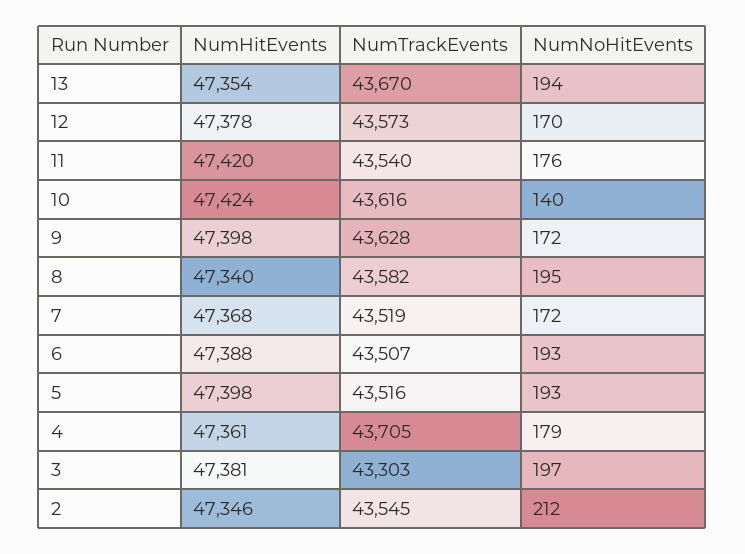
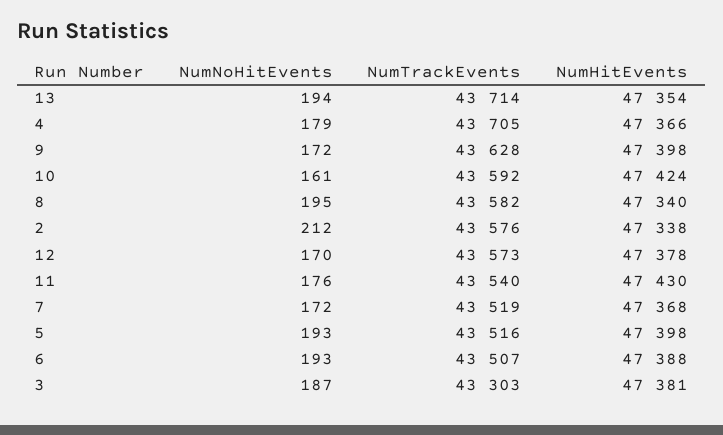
NumTrackEvents, 13: 43670 -> 43714
NumHitEvents, 11: 47420 -> 47430
NumTrackEvents, 10: 43616 -> 43592
NumNoHitEvents, 10: 140 -> 161
NumHitEvents, 4: 47361 -> 47366
NumNoHitEvents, 3: 197 -> 187
NumHitEvents, 2: 47346 -> 47338
NumTrackEvents, 2: 43545 -> 43576

